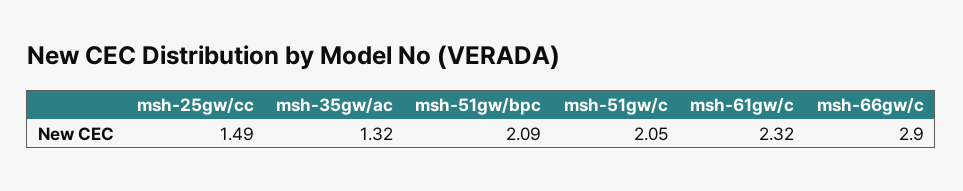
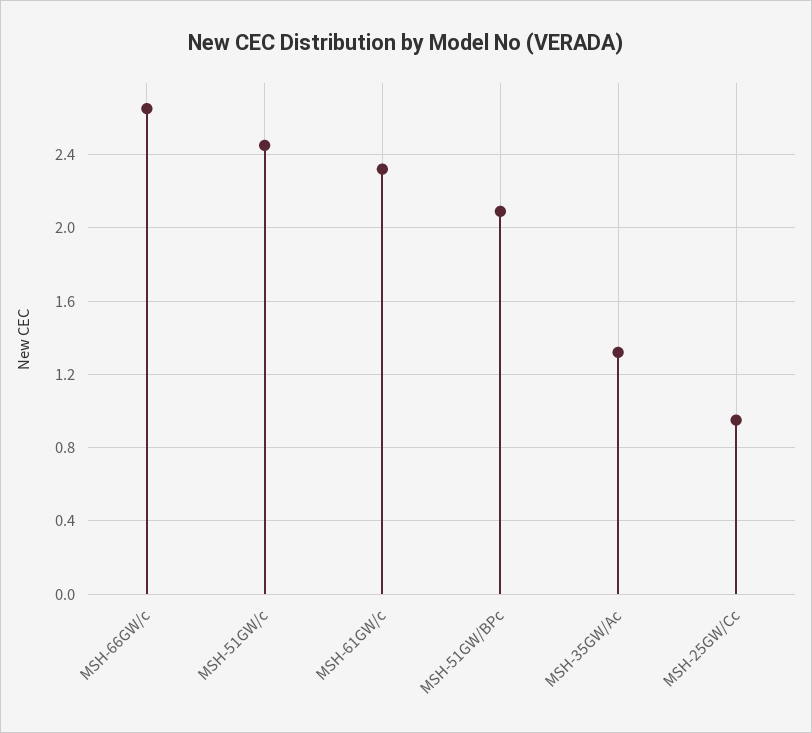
msh-25gw/cc: 1.49 -> 0.95
msh-51gw/c: 2.05 -> 2.45
msh-66gw/c: 2.9 -> 2.65

